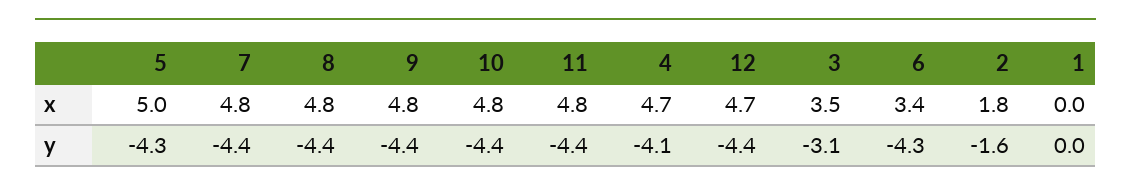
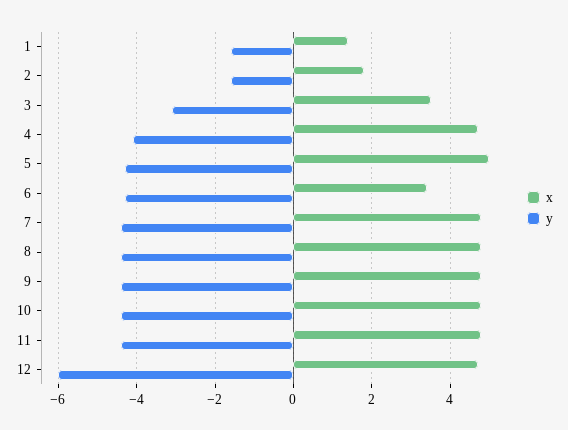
x, 1: 0 -> 1.5
y, 12: -4.4 -> -6
y, 1: 0 -> -1.5

